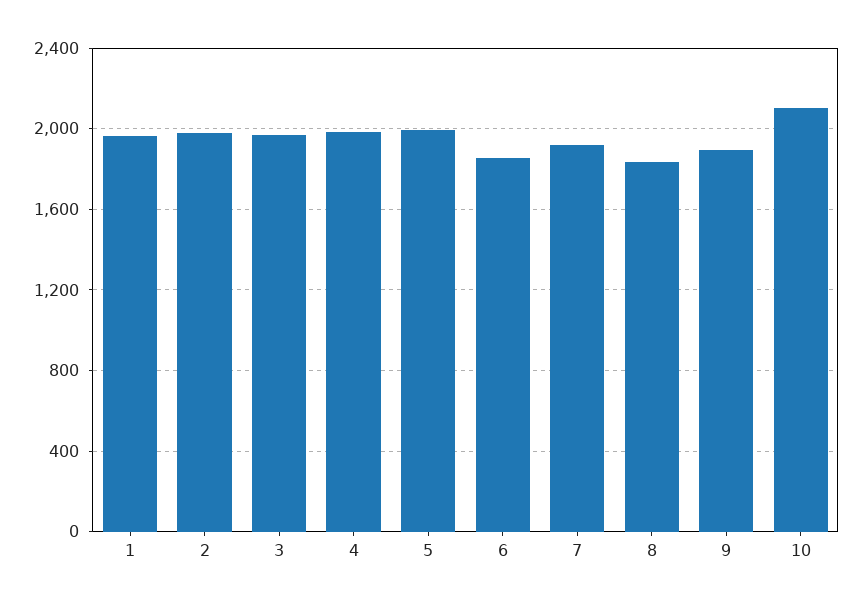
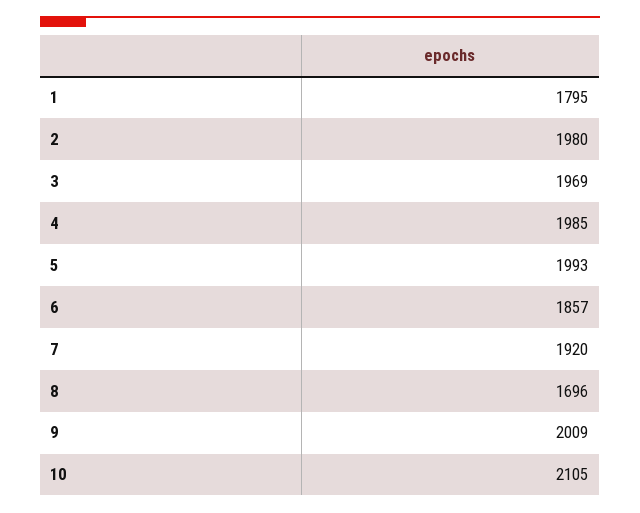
1: 1950 -> 1795
8: 1850 -> 1696
9: 1900 -> 2009

